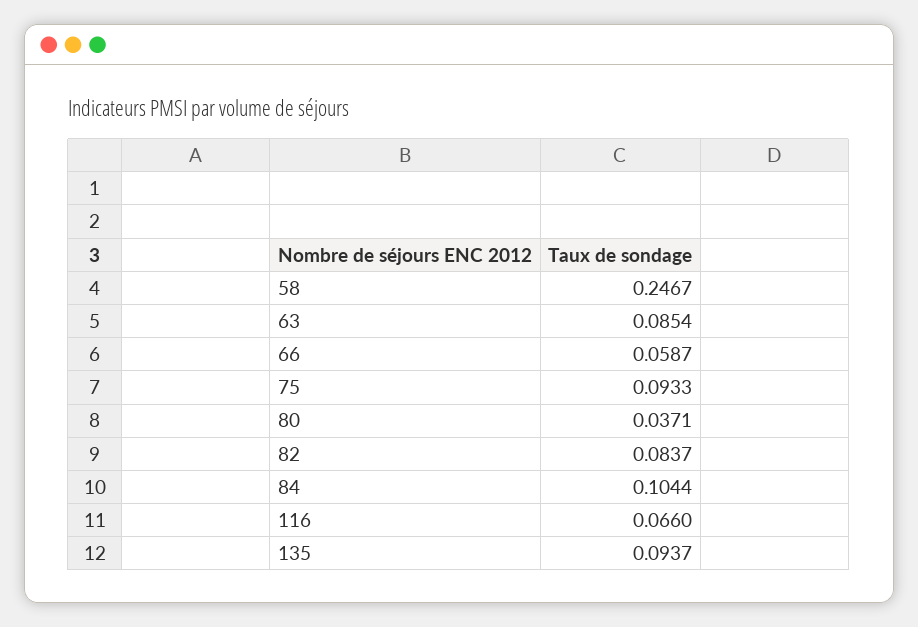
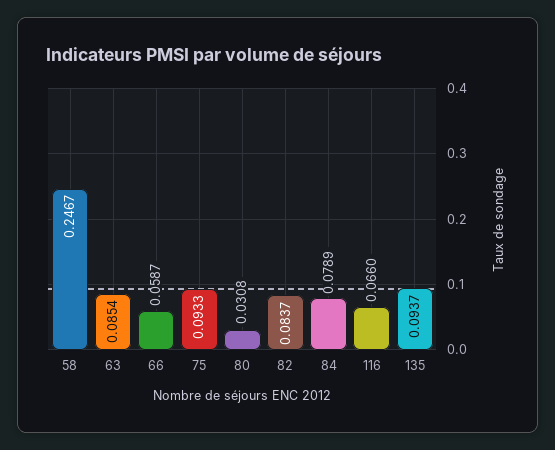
80: 0.0371 -> 0.0308
84: 0.1044 -> 0.0789

